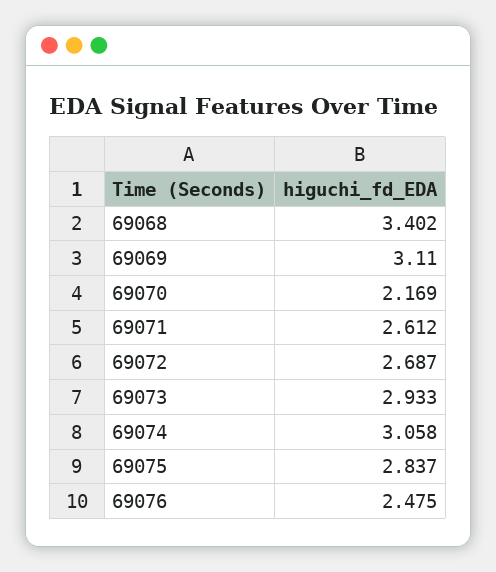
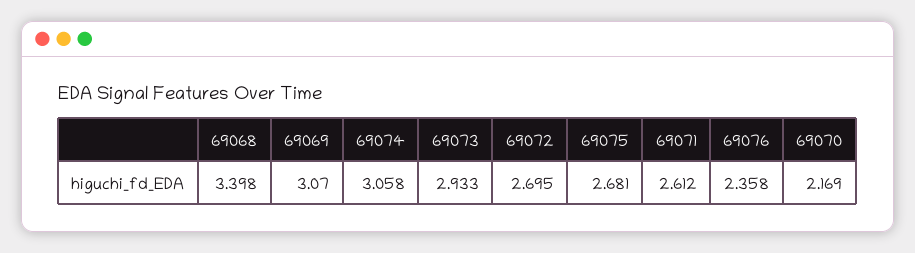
69068: 3.402 -> 3.398
69069: 3.11 -> 3.07
69072: 2.687 -> 2.695
69075: 2.837 -> 2.681
69076: 2.475 -> 2.358

